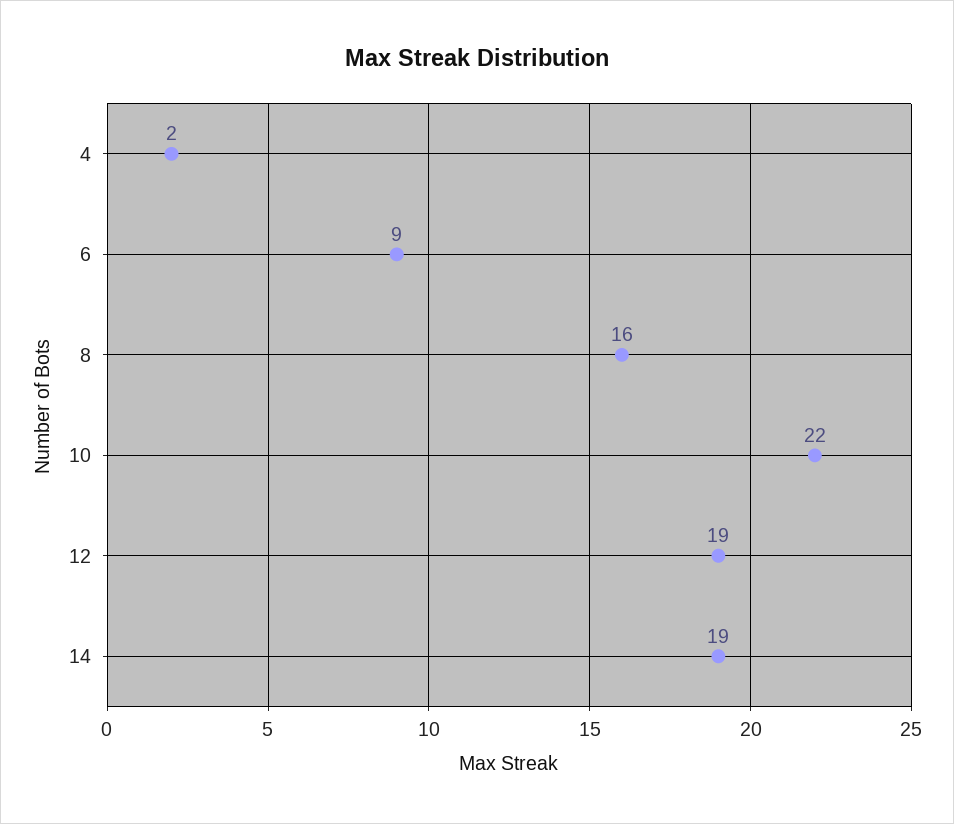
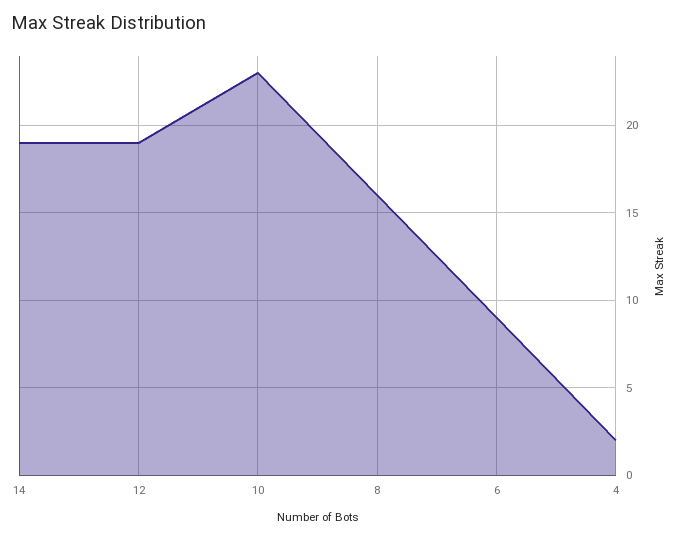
10: 22 -> 23

